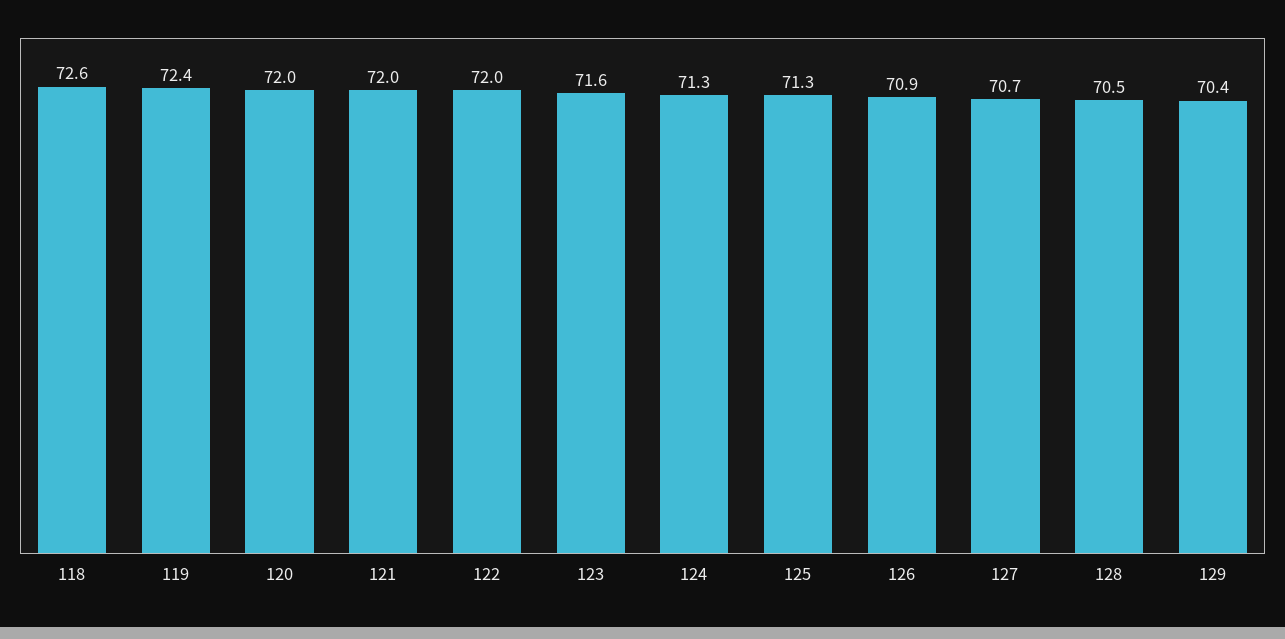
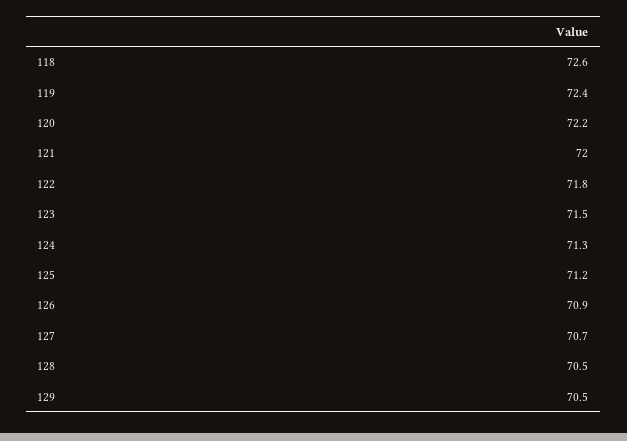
120: 72 -> 72.2
122: 72 -> 71.8
123: 71.6 -> 71.5
125: 71.3 -> 71.2
129: 70.4 -> 70.5

